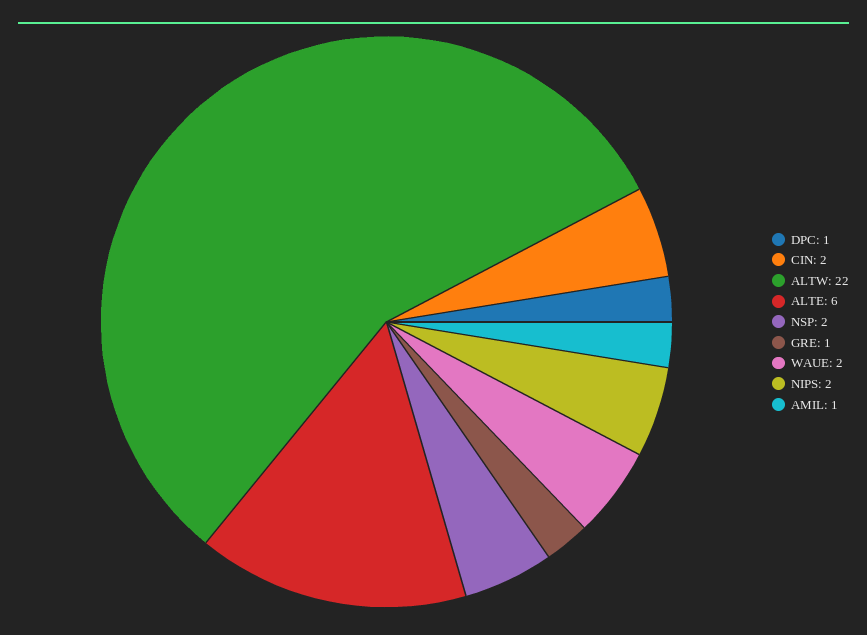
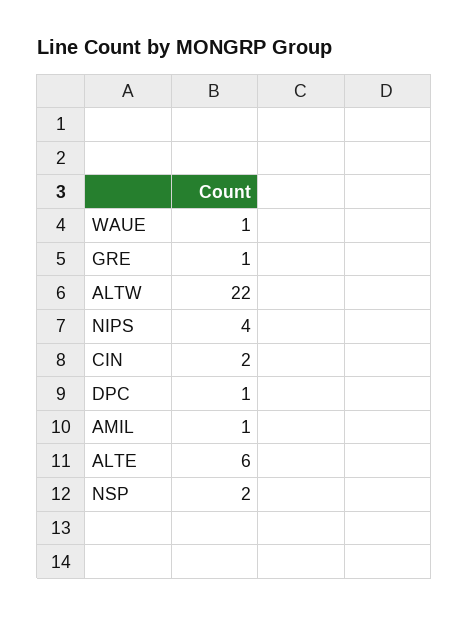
WAUE: 2 -> 1
NIPS: 2 -> 4

